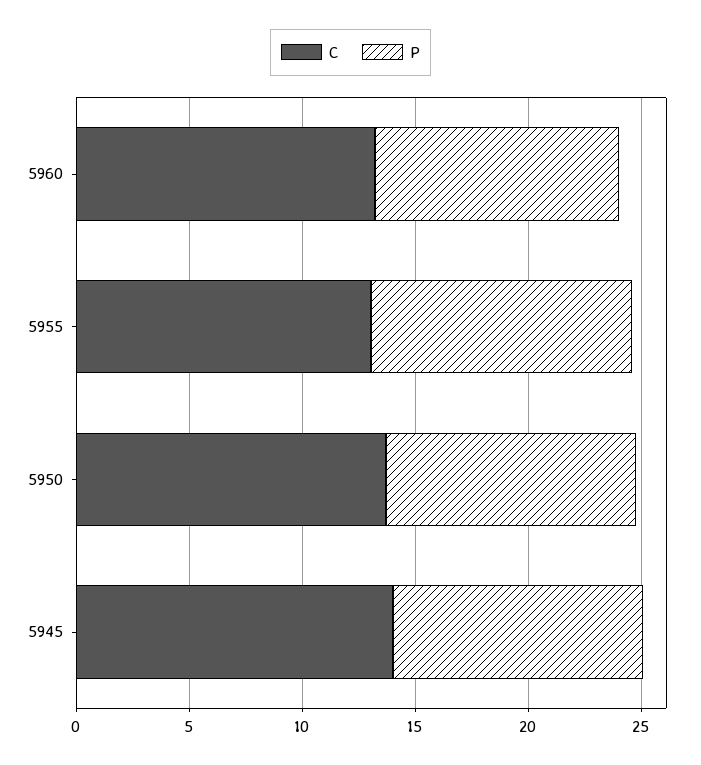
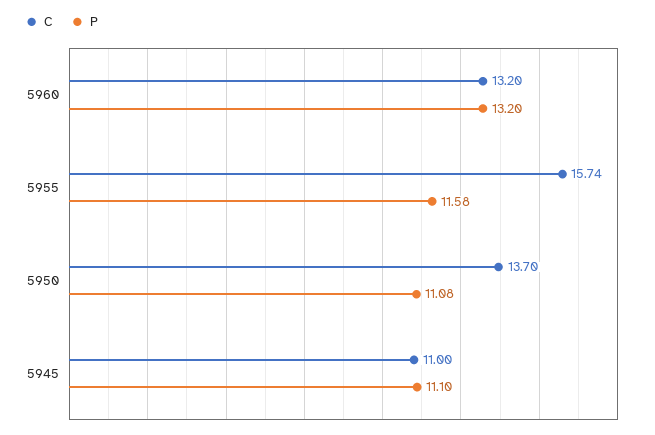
P, 5960: 11 -> 13.2
C, 5955: 13 -> 15.74
C, 5945: 14 -> 11

